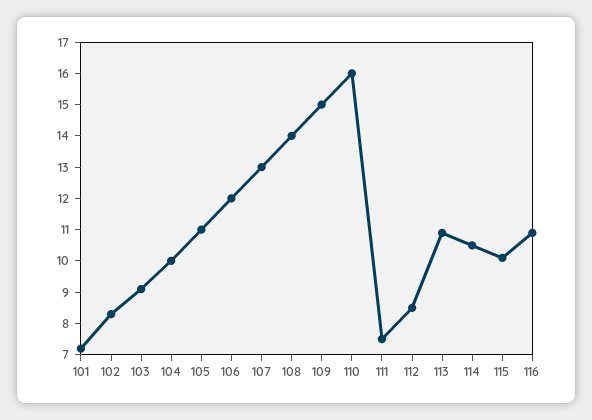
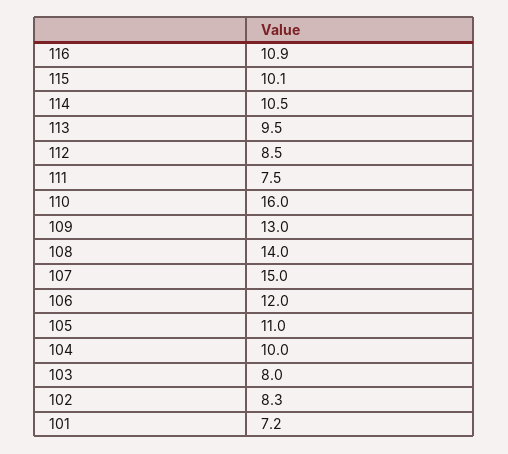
103: 9 -> 8
107: 13 -> 15
109: 15 -> 13
113: 11 -> 9.5

